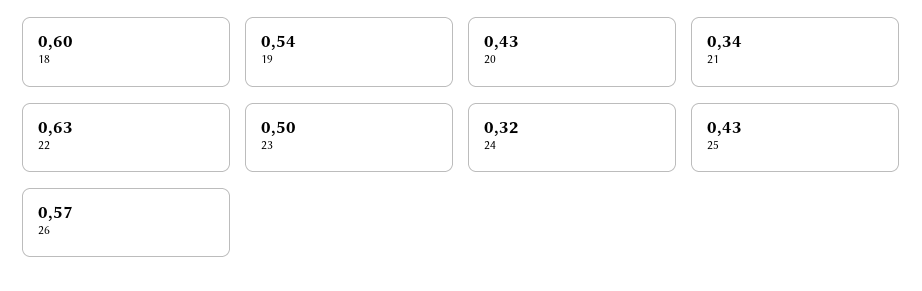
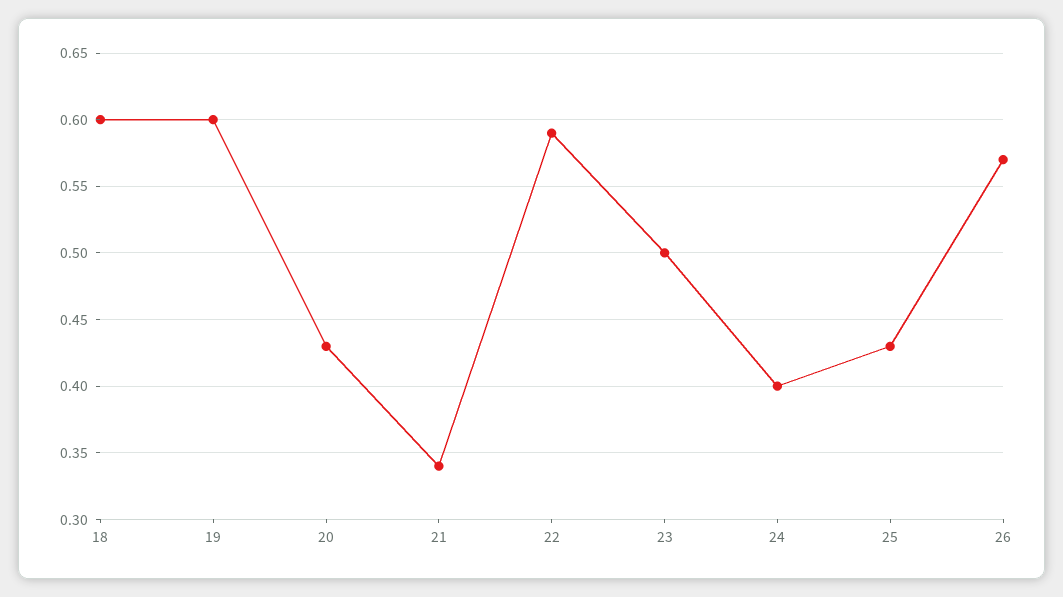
19: 0.54 -> 0.6
22: 0.63 -> 0.59
24: 0.32 -> 0.4

